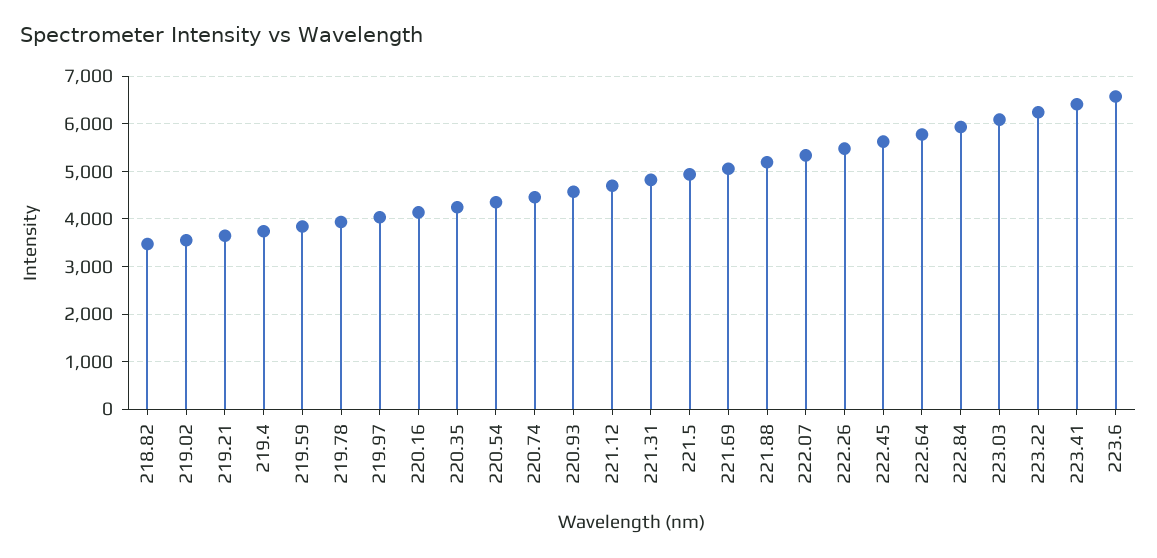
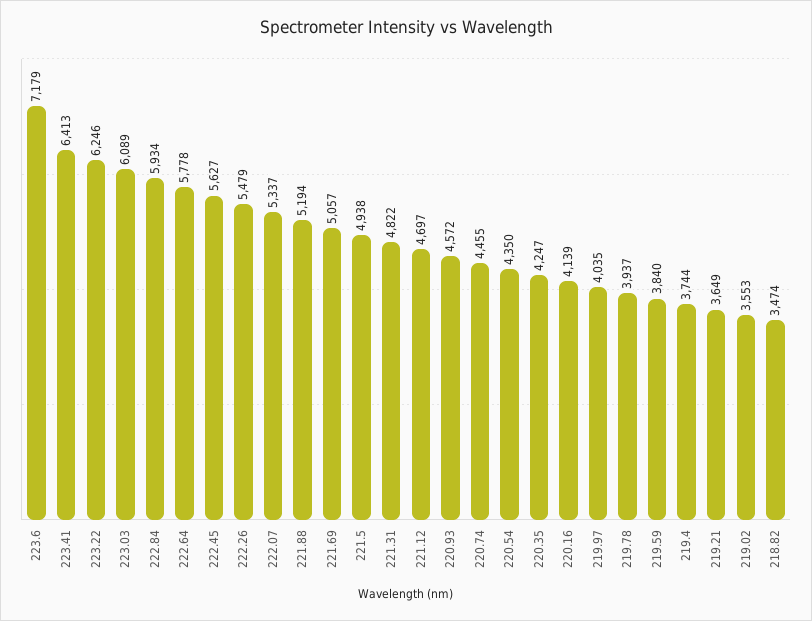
223.6: 6600 -> 7179

